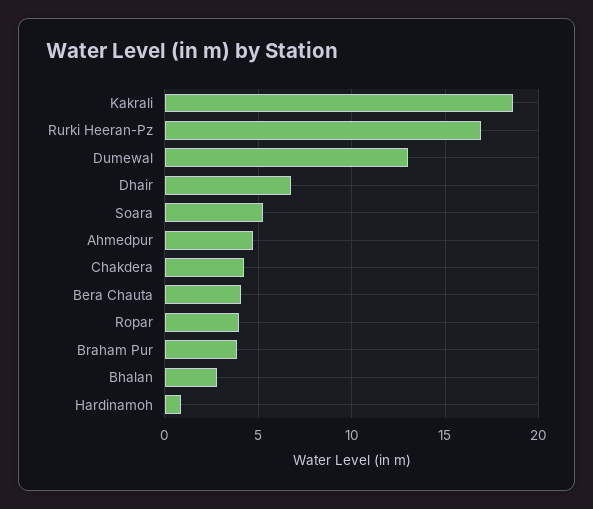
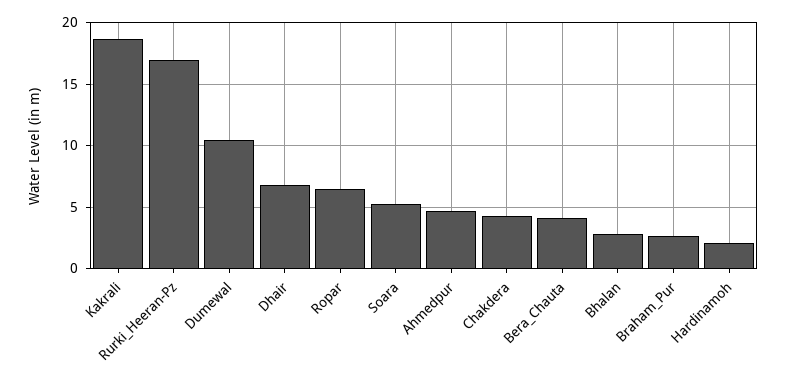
Dumewal: 13 -> 10.5
Ropar: 4 -> 6.5
Braham Pur: 4 -> 2.5
Hardinamoh: 1 -> 2

